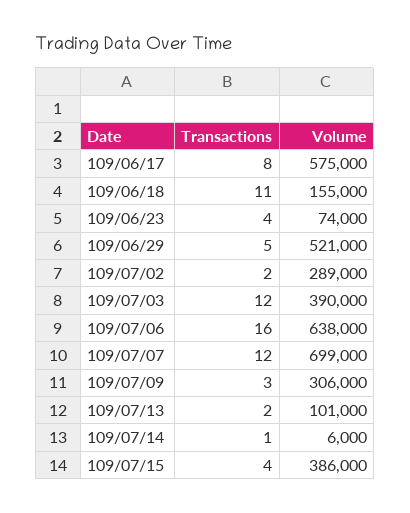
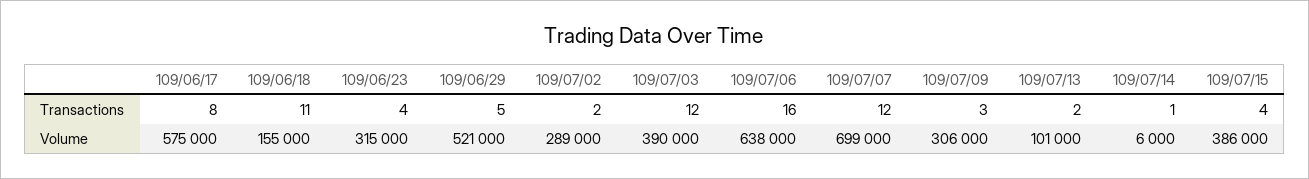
Volume, 109/06/23: 74000 -> 315000

